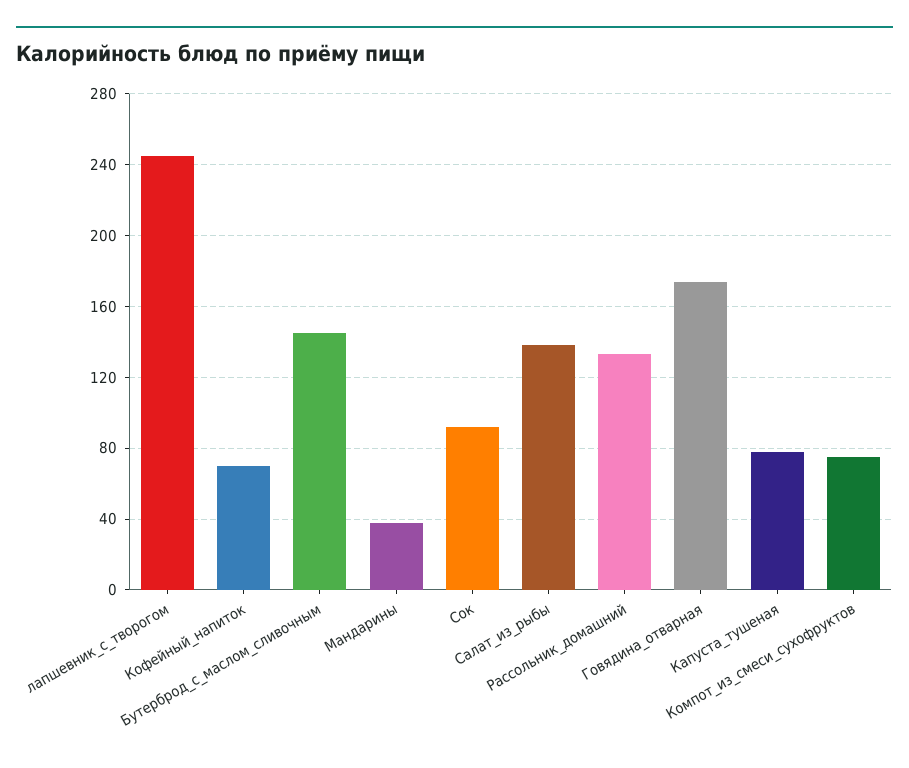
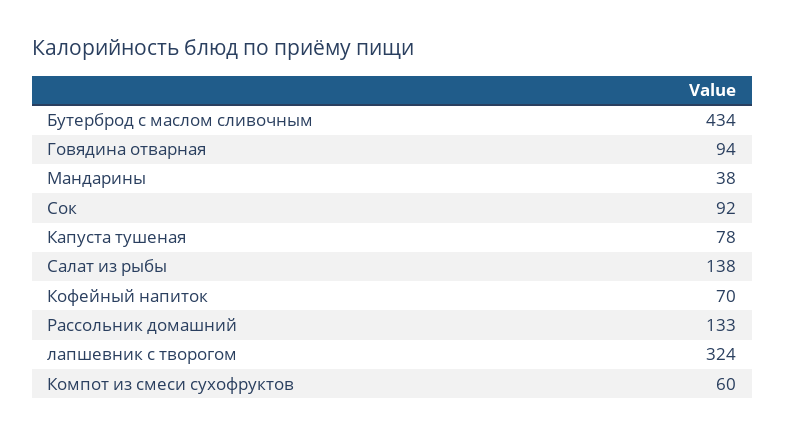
лапшевник_с_творогом: 245 -> 324
Бутерброд_с_маслом_сливочным: 145 -> 434
Говядина_отварная: 175 -> 94
Компот_из_смеси_сухофруктов: 75 -> 60

